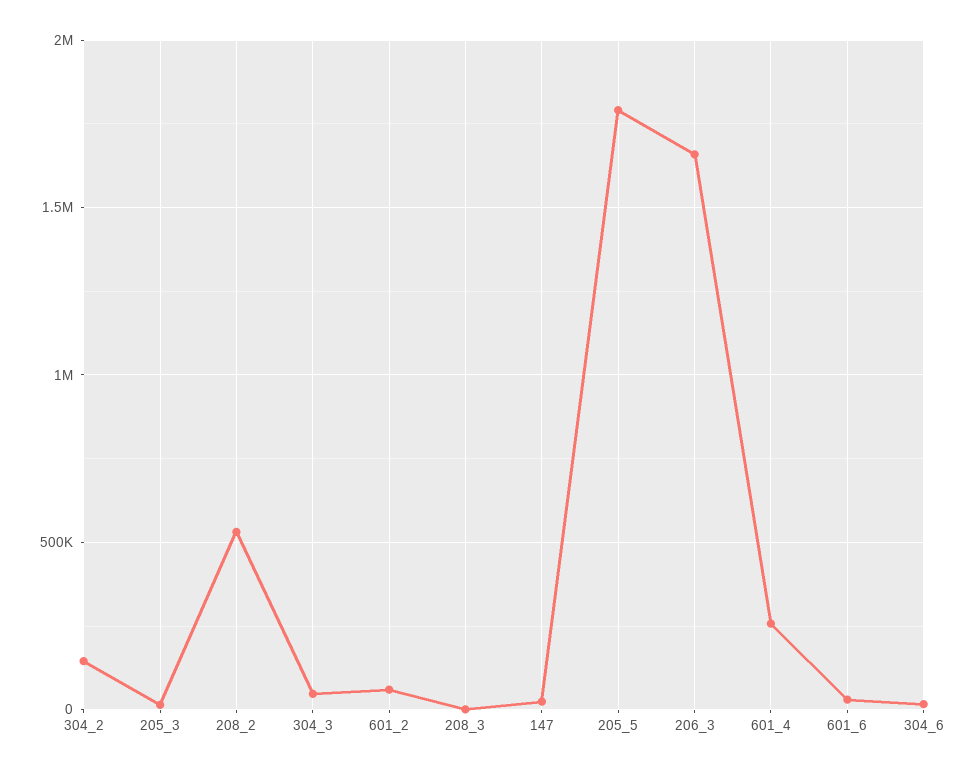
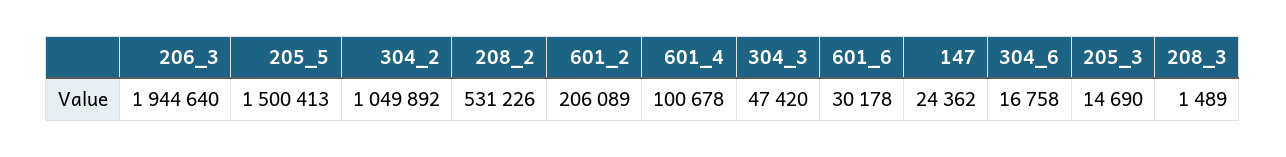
304_2: 150000 -> 1049892
601_2: 50000 -> 206089
205_5: 1800000 -> 1500413
206_3: 1650000 -> 1944640
601_4: 250000 -> 100678

